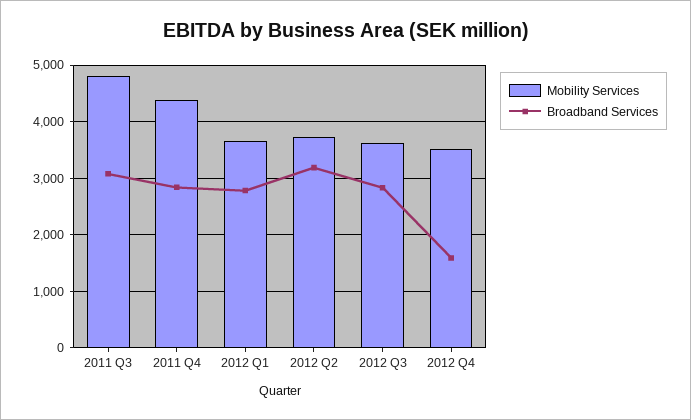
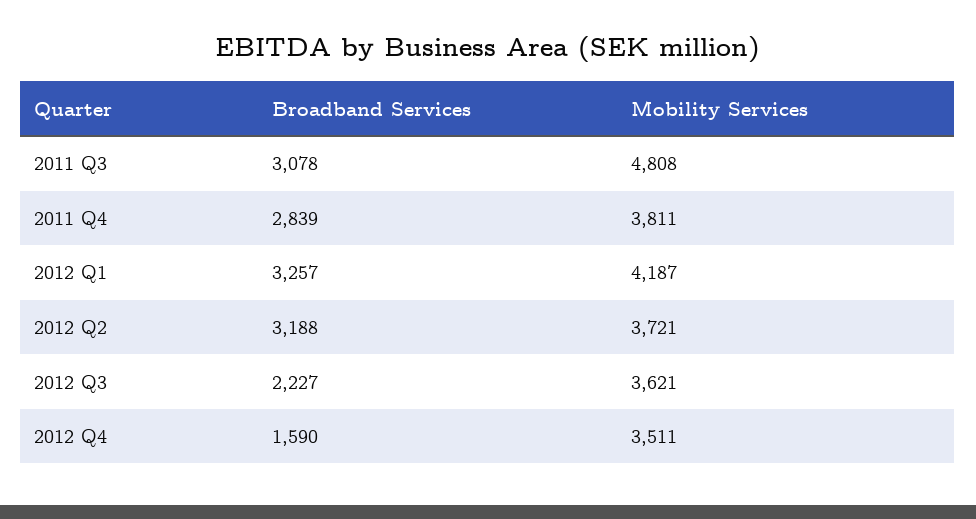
Mobility Services, 2011 Q4: 4400 -> 3811
Mobility Services, 2012 Q1: 3600 -> 4187
Broadband Services, 2012 Q1: 2800 -> 3257
Broadband Services, 2012 Q3: 2800 -> 2227

